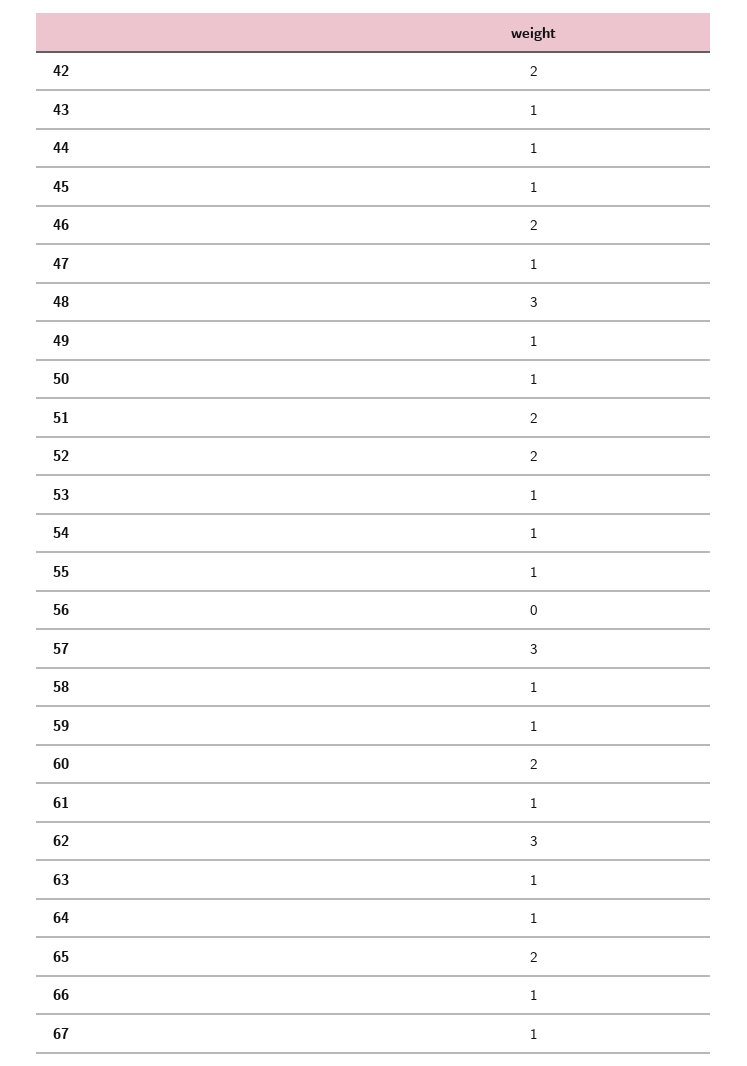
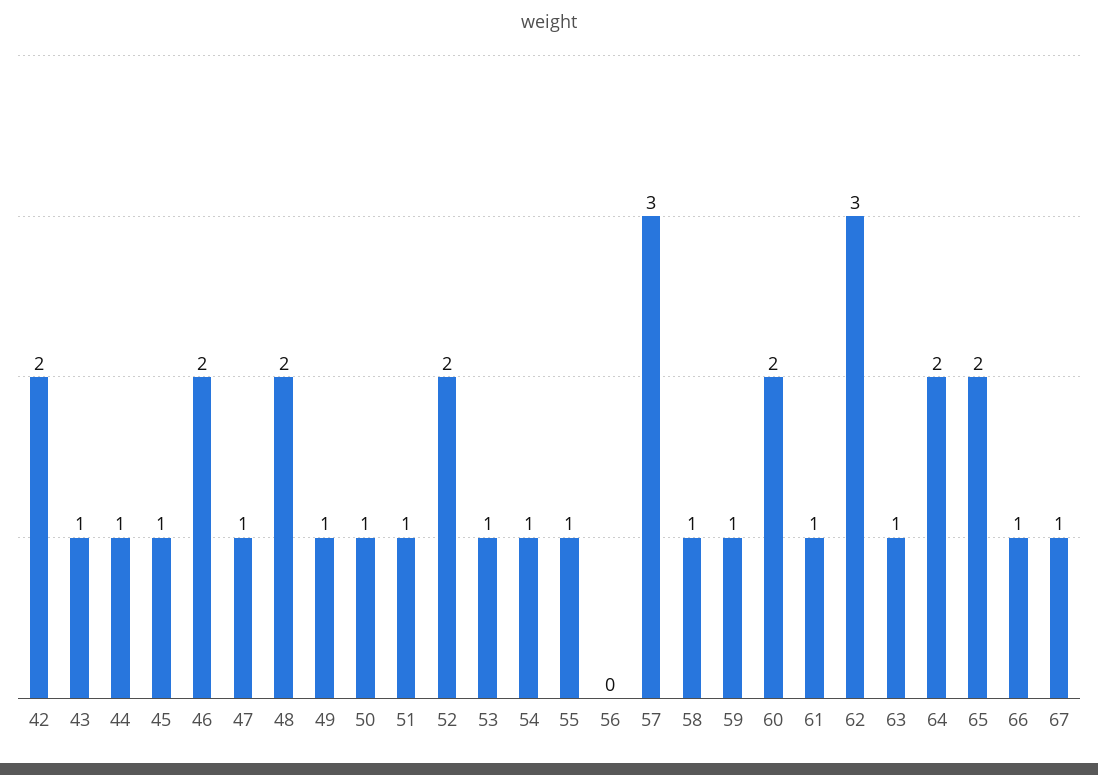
48: 3 -> 2
51: 2 -> 1
64: 1 -> 2

